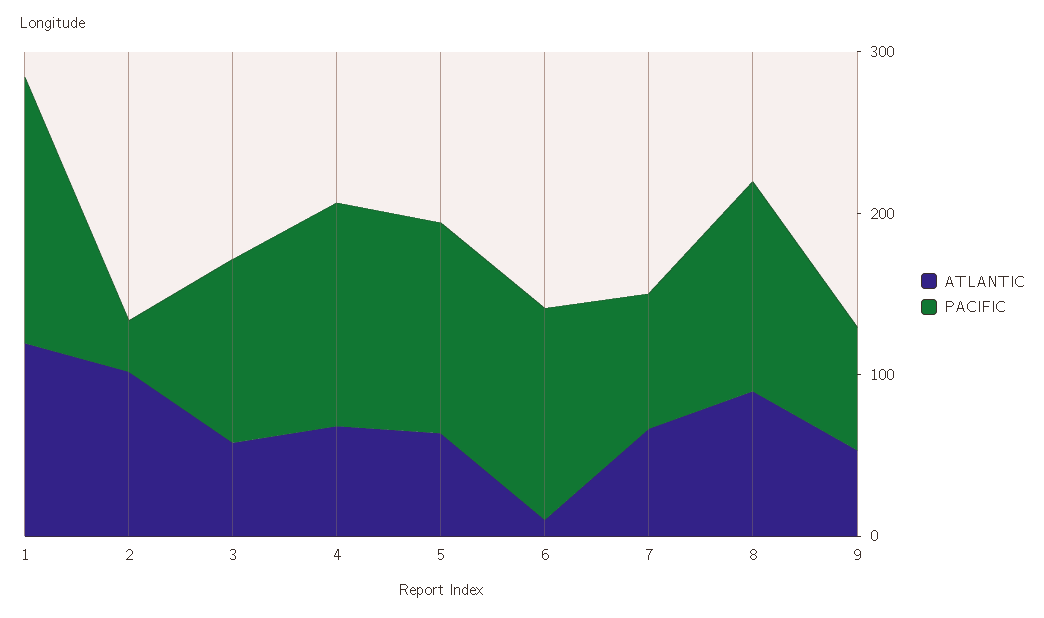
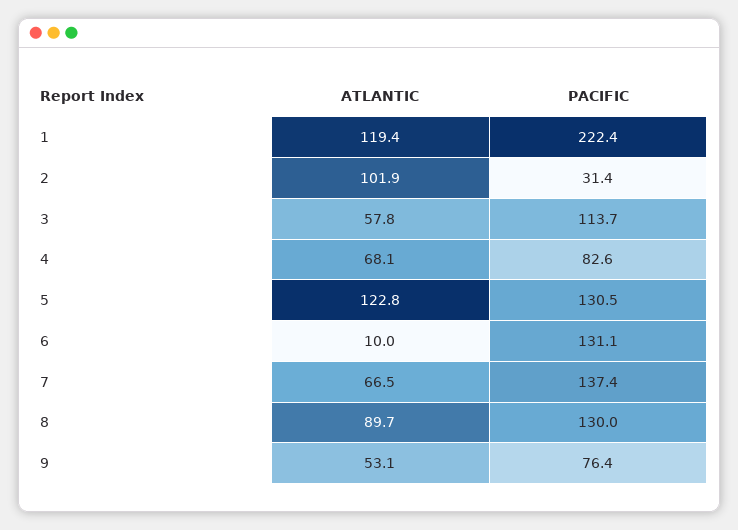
PACIFIC, 1: 160 -> 222.4
PACIFIC, 4: 140 -> 82.6
ATLANTIC, 5: 60 -> 122.8
PACIFIC, 7: 80 -> 137.4

